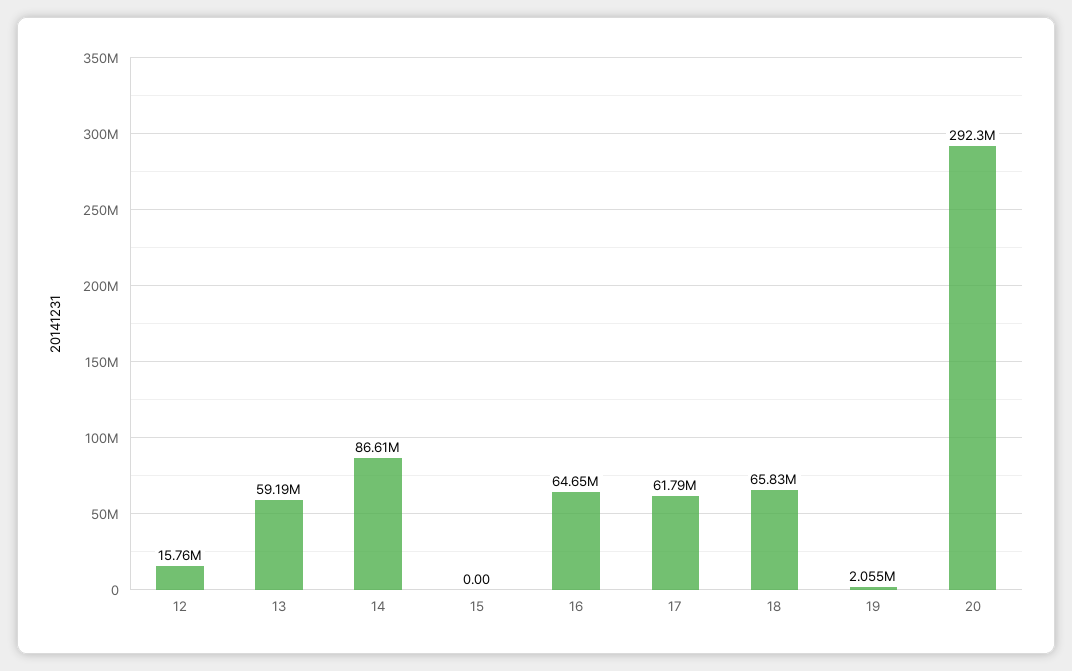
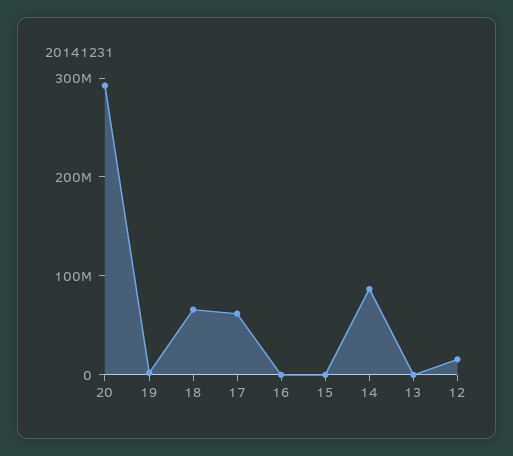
13: 59190000 -> 0
16: 64650000 -> 0

